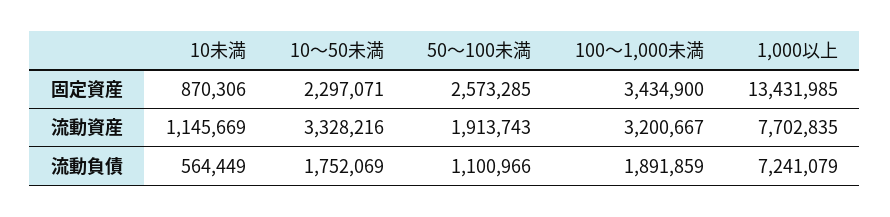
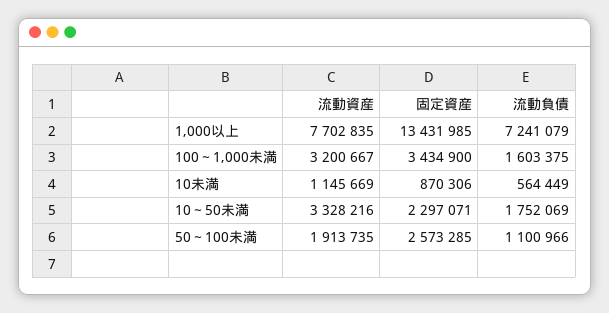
50～100未満, 流動資産: 1913743 -> 1913735
100～1,000未満, 流動負債: 1891859 -> 1603375

